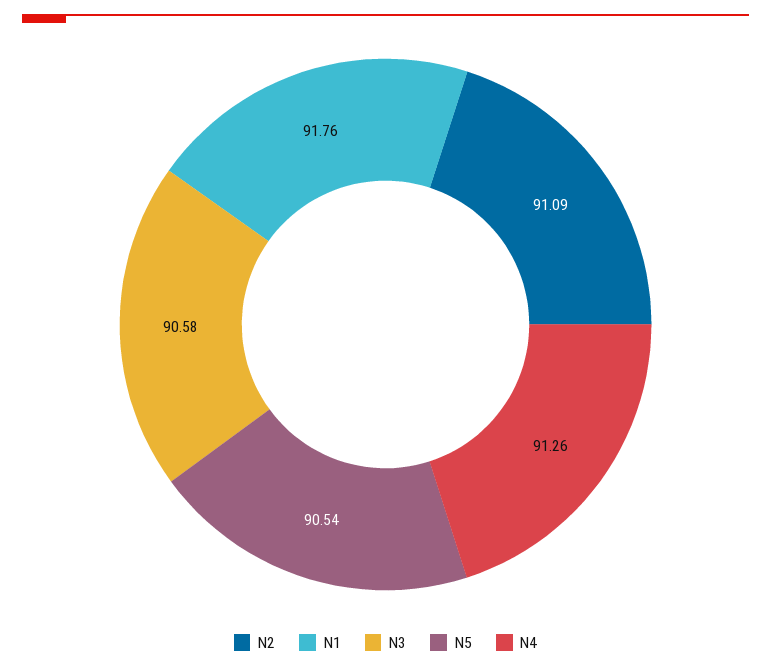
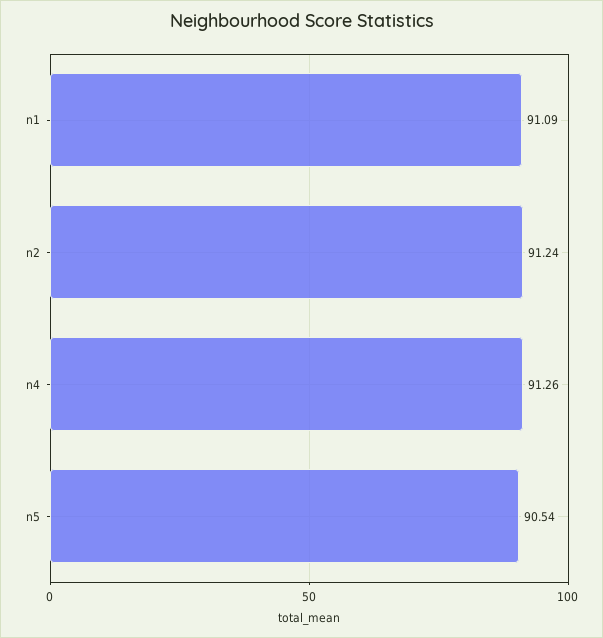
N2: 91.09 -> 91.24
N1: 91.76 -> 91.09
N3: 90.58 -> none

